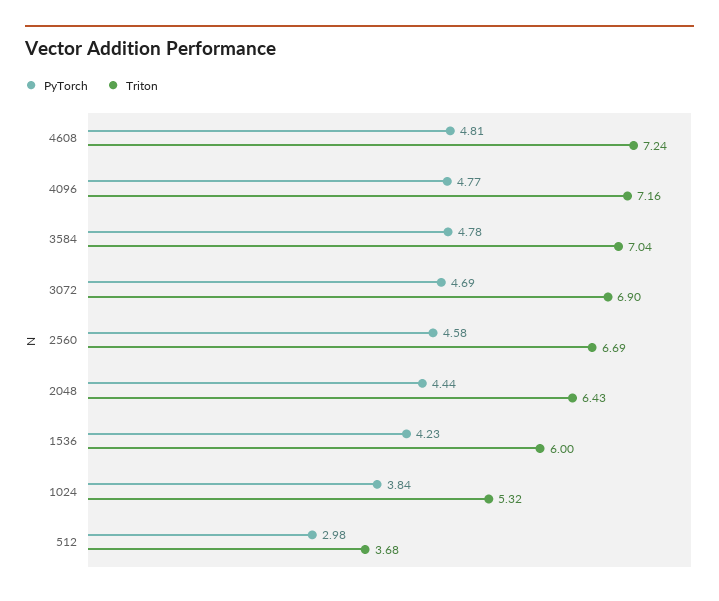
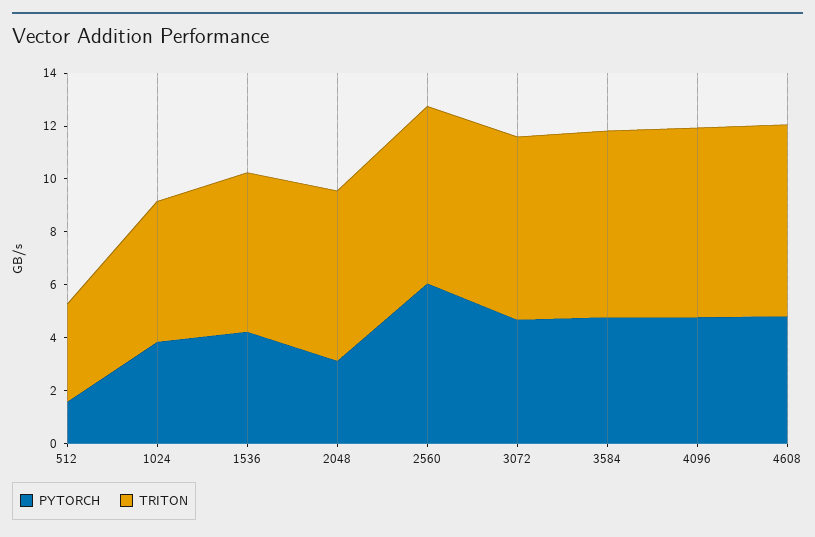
PyTorch, 2560: 4.58 -> 6
PyTorch, 2048: 4.44 -> 3
PyTorch, 512: 2.98 -> 1.5

